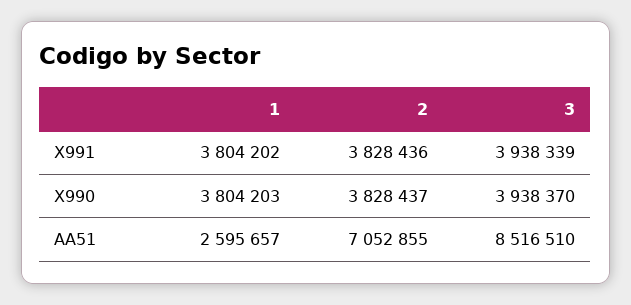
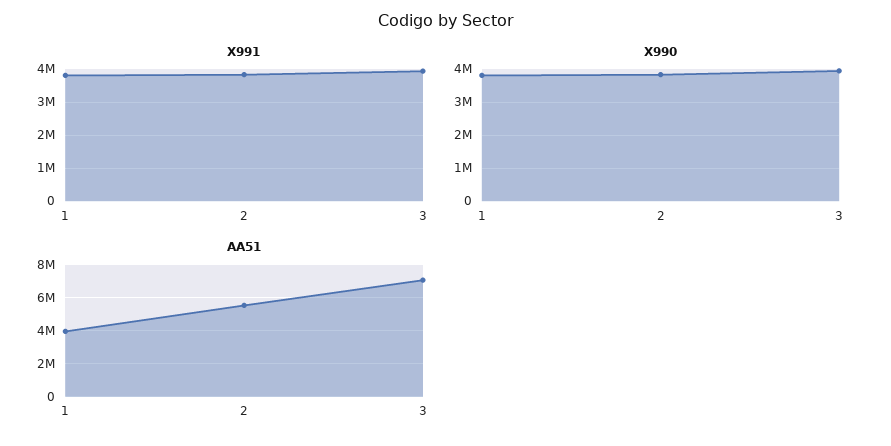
AA51, 1: 2595657 -> 4000000
AA51, 2: 7052855 -> 5500000
AA51, 3: 8516510 -> 7000000

